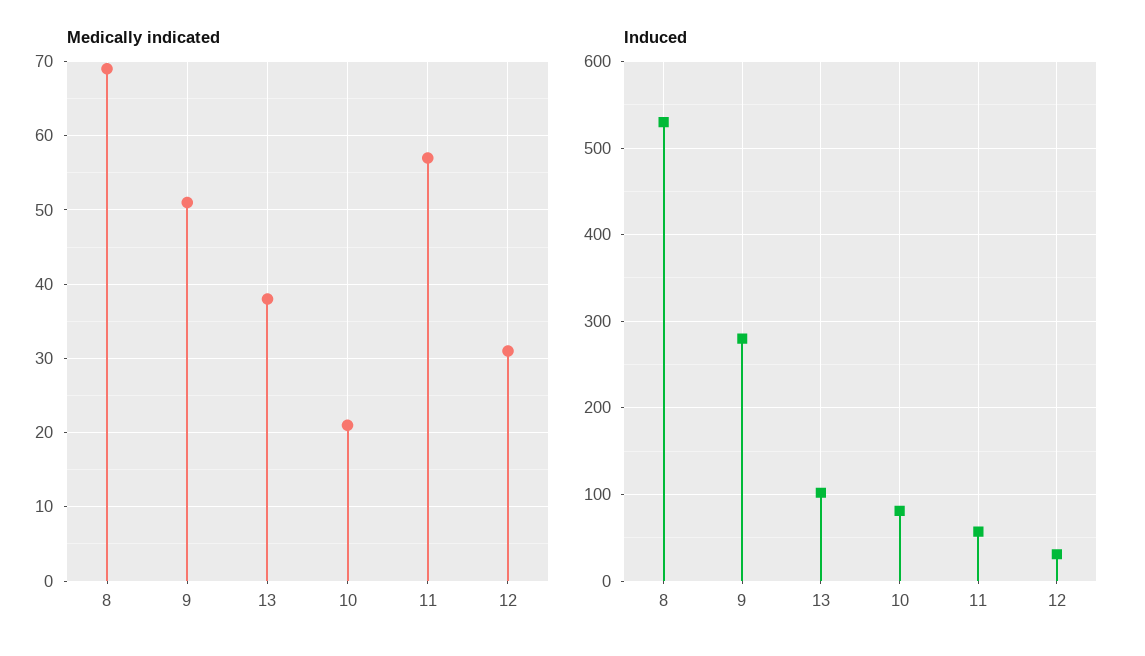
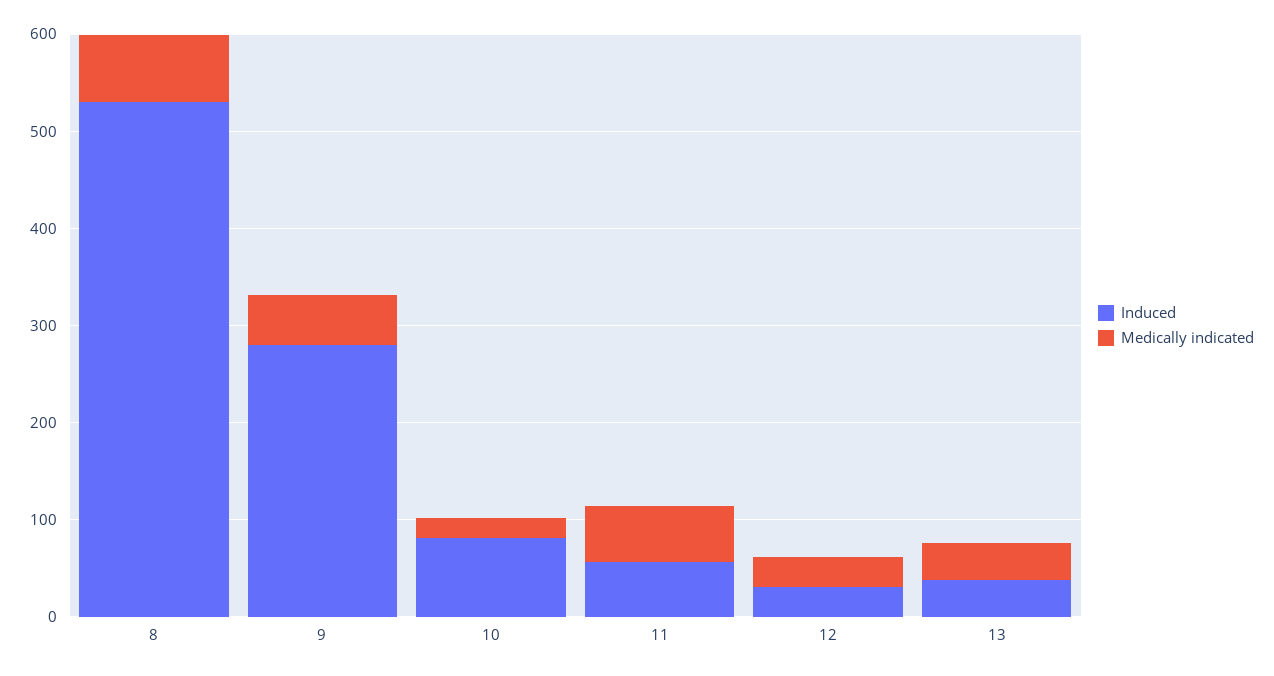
Induced, 13: 100 -> 40

